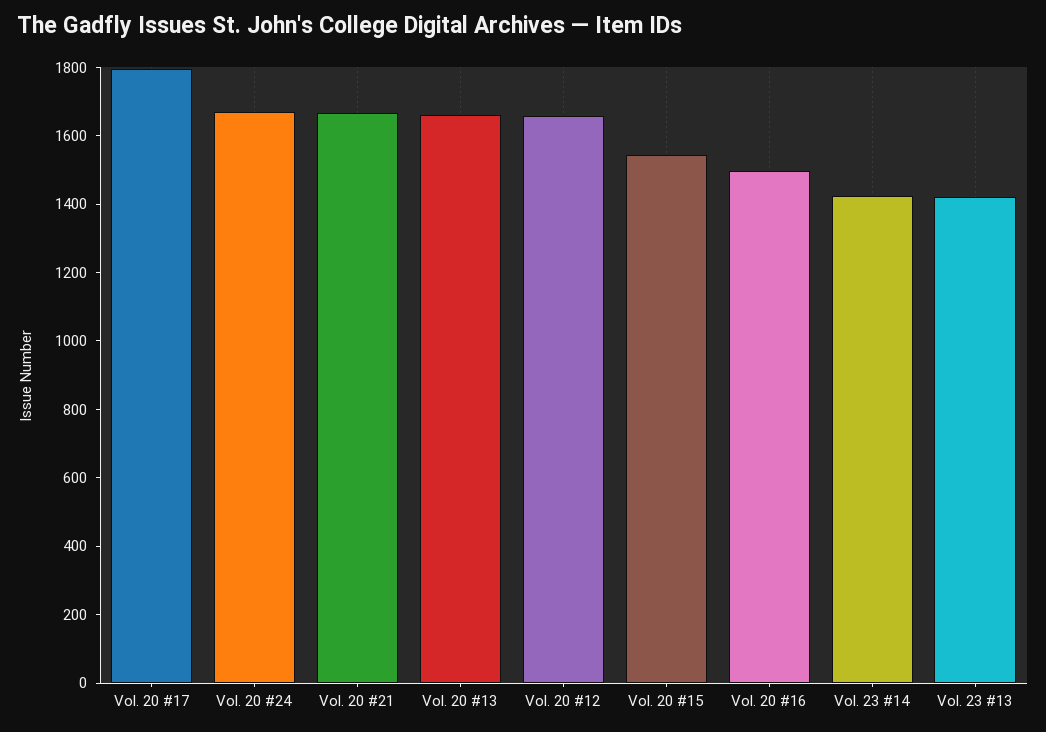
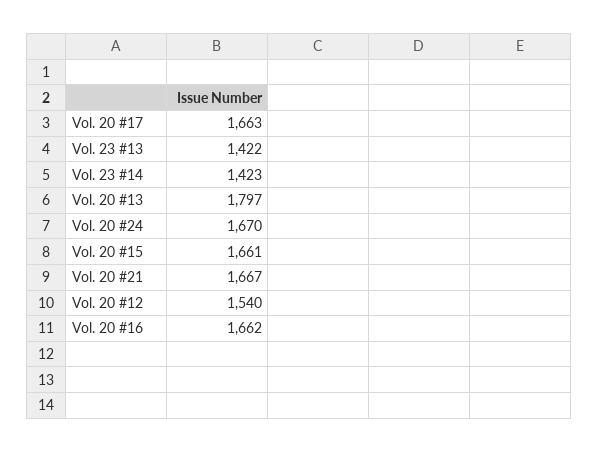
Vol. 20 #17: 1800 -> 1663
Vol. 20 #13: 1650 -> 1797
Vol. 20 #12: 1650 -> 1540
Vol. 20 #15: 1550 -> 1661
Vol. 20 #16: 1500 -> 1662

